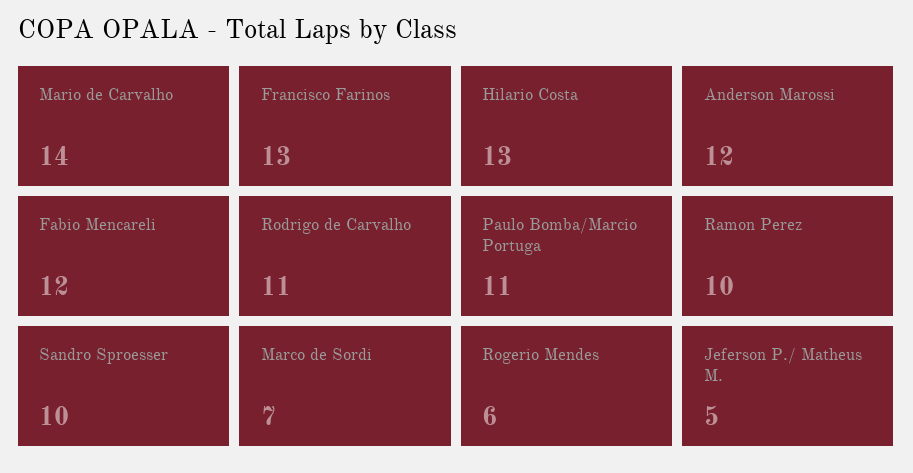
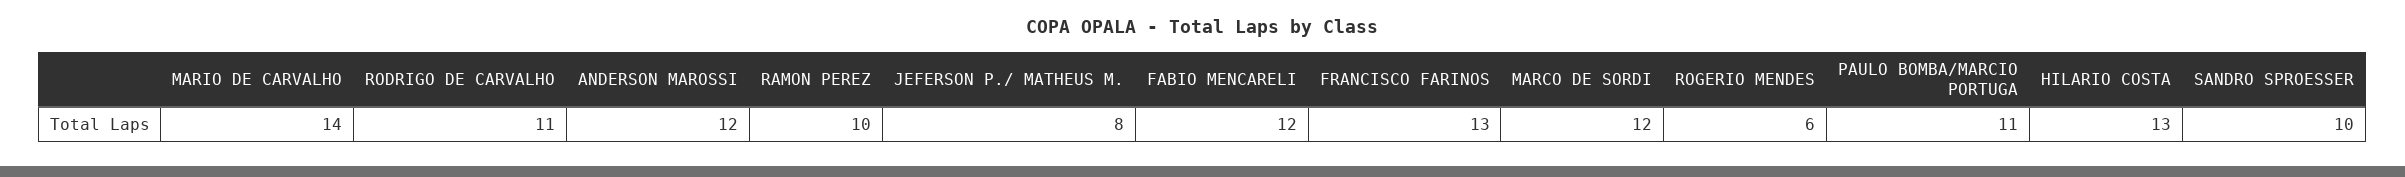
Marco de Sordi: 7 -> 12
Jeferson P./ Matheus M.: 5 -> 8

